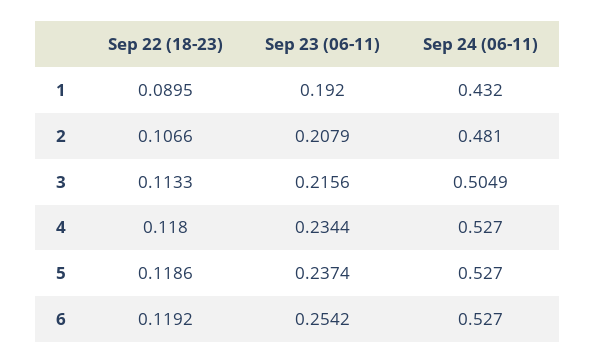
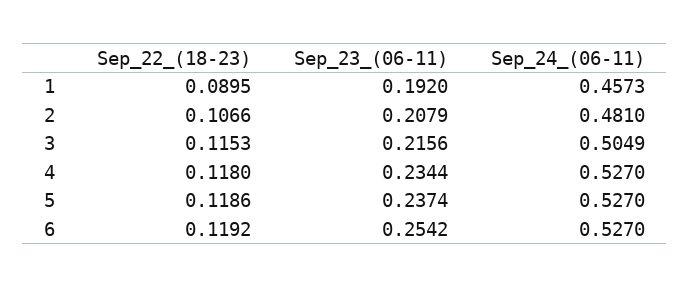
Sep 24 (06-11), 1: 0.432 -> 0.4573
Sep 22 (18-23), 3: 0.1133 -> 0.1153

